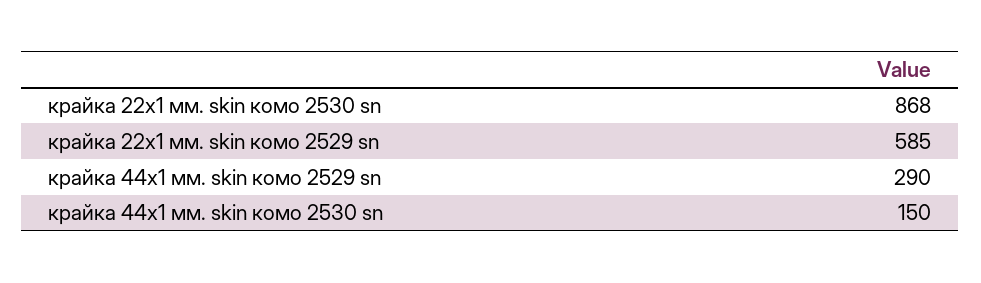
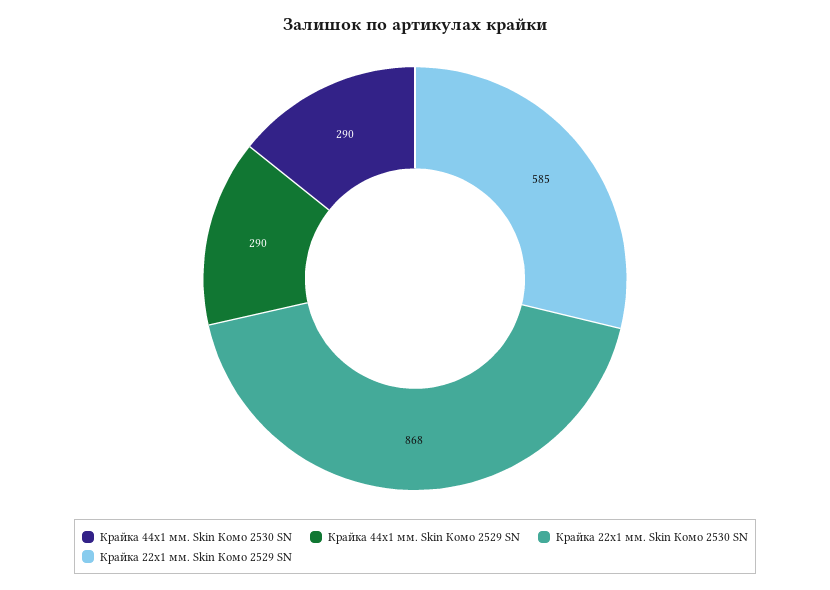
крайка 44x1 мм. skin комо 2530 sn: 150 -> 290

